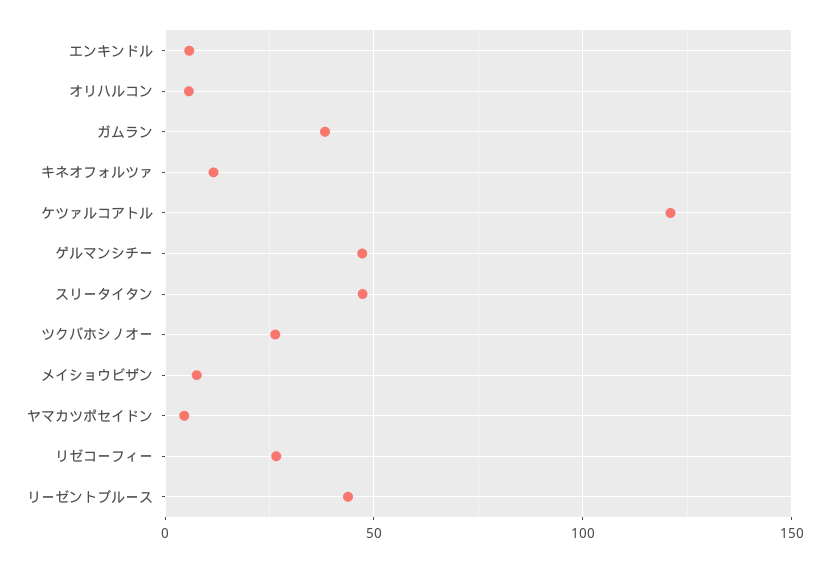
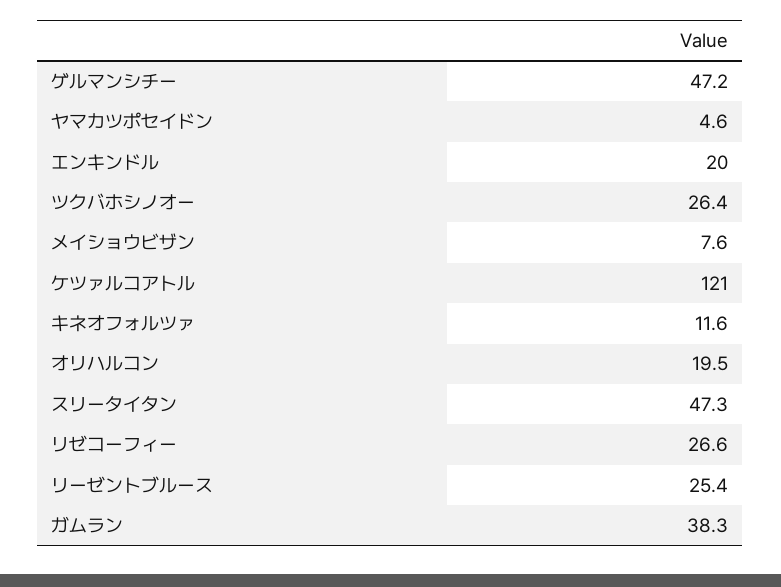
エンキンドル: 5 -> 20
オリハルコン: 5 -> 19.5
リーゼントブルース: 45 -> 25.4

